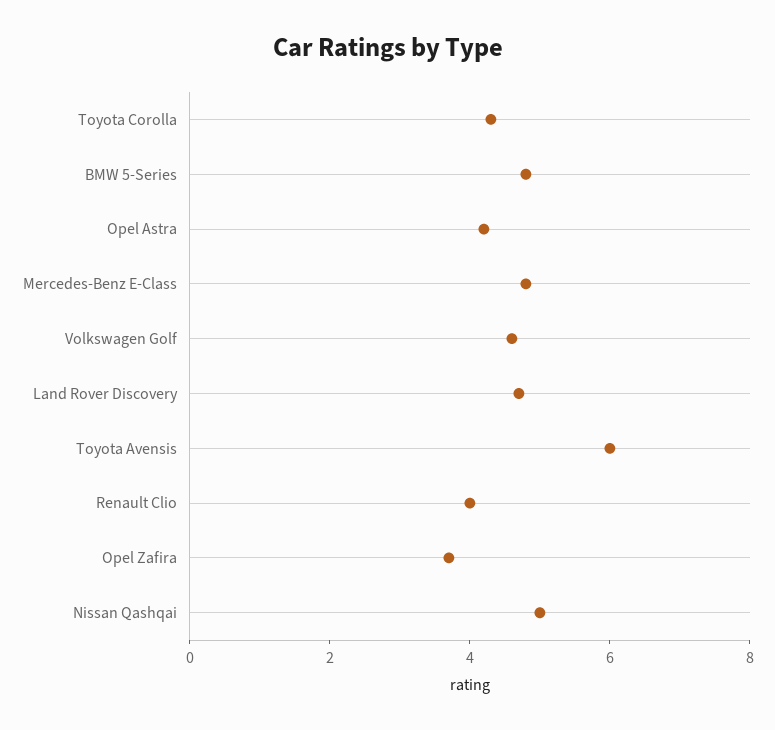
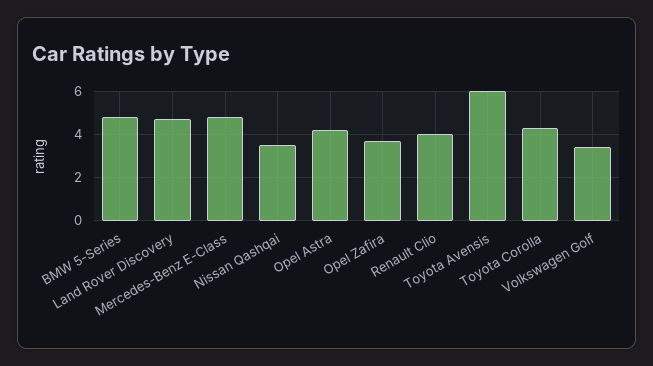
Volkswagen Golf: 4.5 -> 3.5
Nissan Qashqai: 5 -> 3.5

